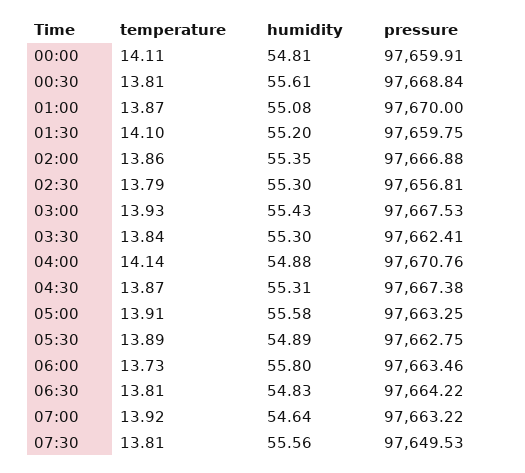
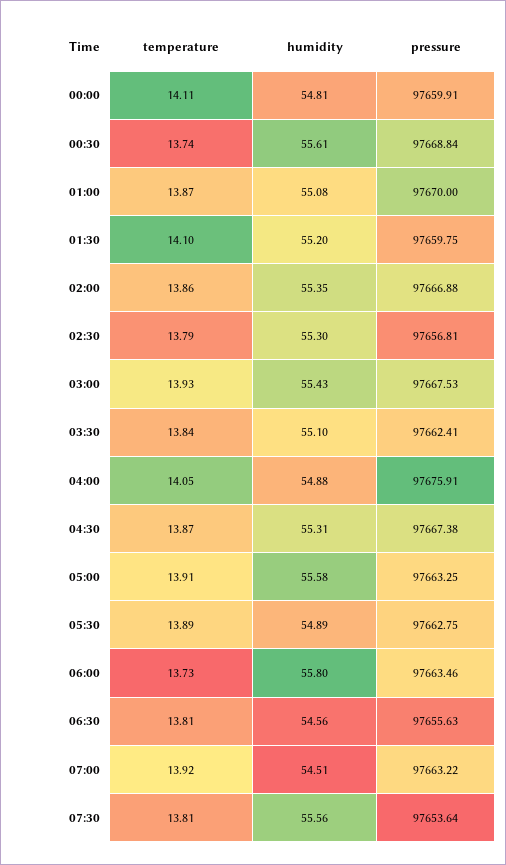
temperature, 00:30: 13.81 -> 13.74
humidity, 03:30: 55.3 -> 55.1
temperature, 04:00: 14.14 -> 14.05
pressure, 04:00: 97670.76 -> 97675.91
humidity, 06:30: 54.83 -> 54.56
pressure, 06:30: 97664.22 -> 97655.63
humidity, 07:00: 54.64 -> 54.51
pressure, 07:30: 97649.53 -> 97653.64

